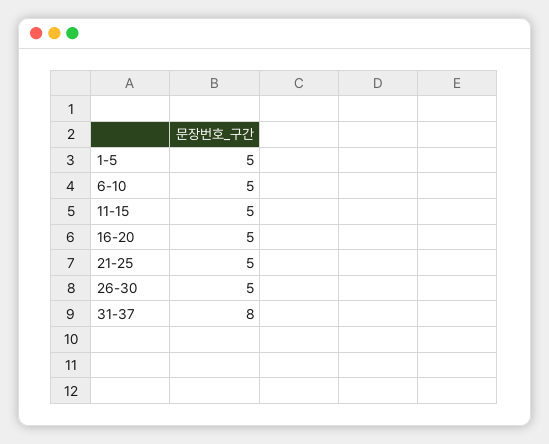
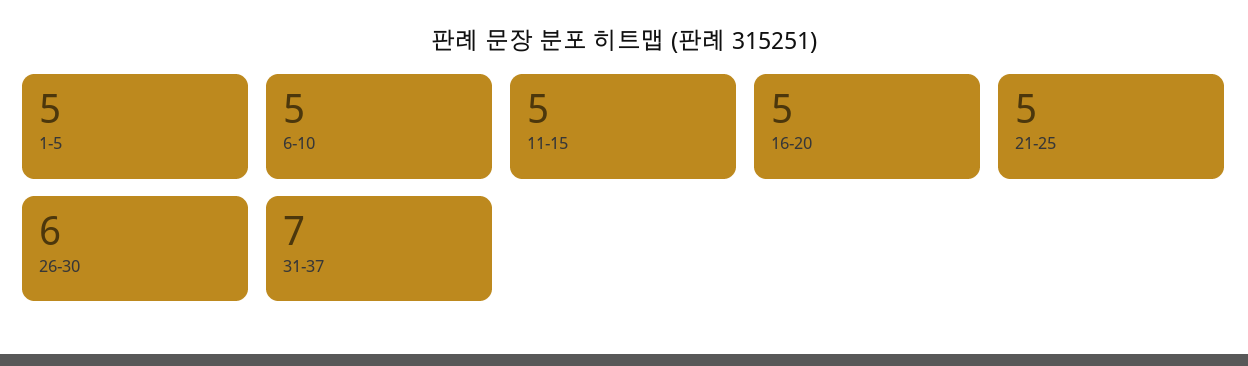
26-30: 5 -> 6
31-37: 8 -> 7

